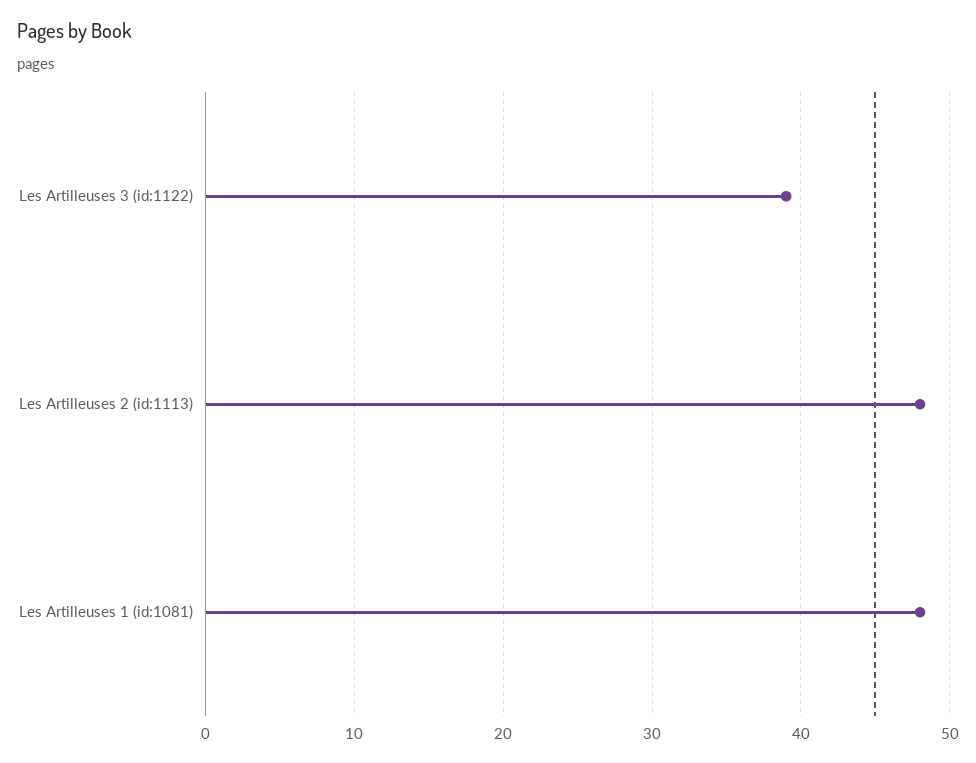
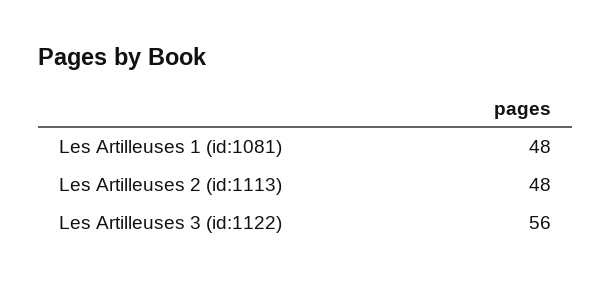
Les Artilleuses 3 (id:1122): 39 -> 56

